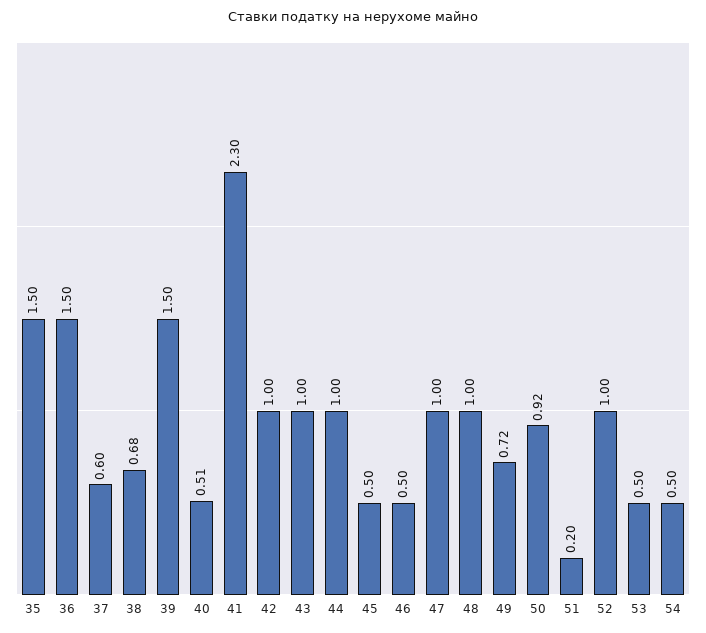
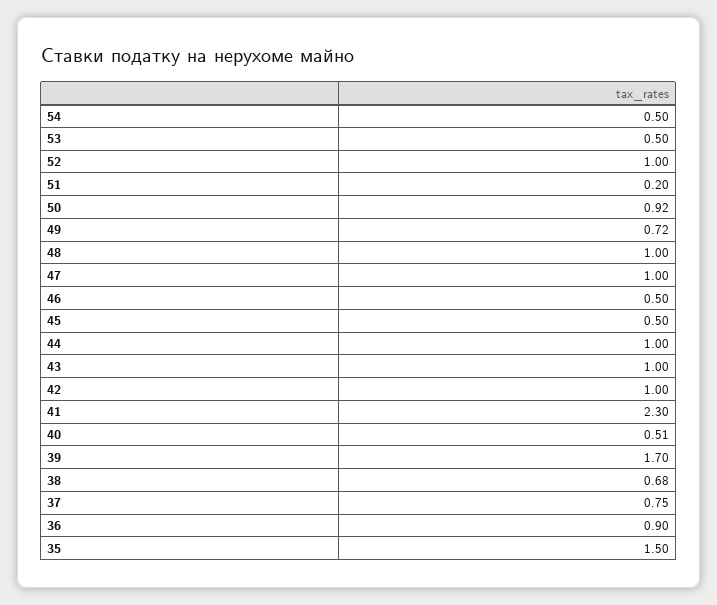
36: 1.5 -> 0.9
37: 0.6 -> 0.75
39: 1.5 -> 1.7

